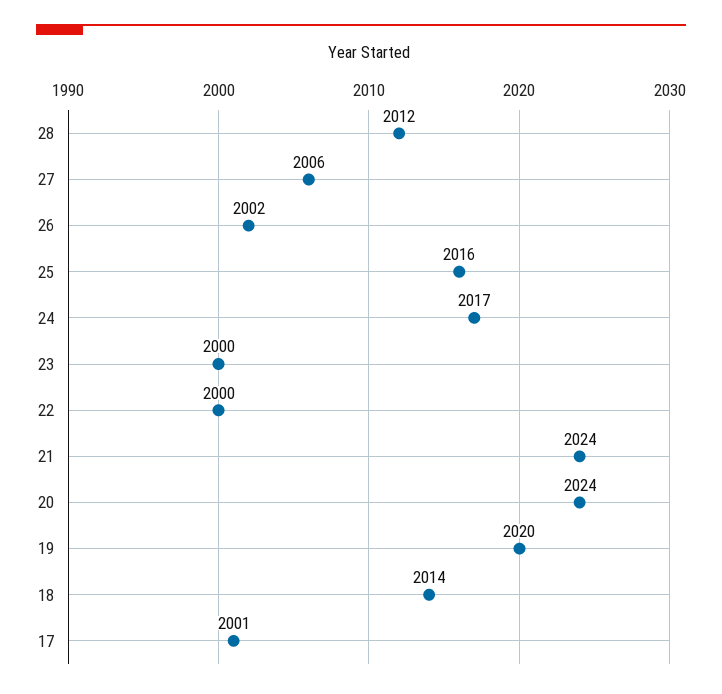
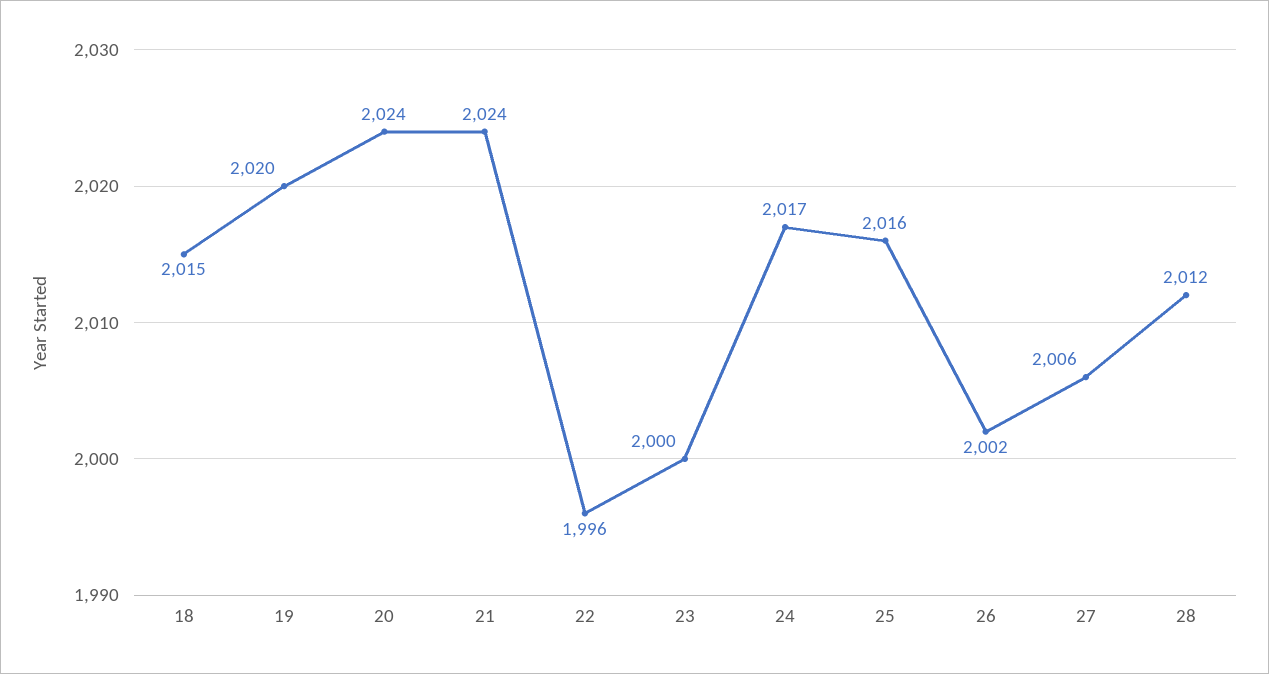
22: 2000 -> 1996
18: 2014 -> 2015
17: 2001 -> none

